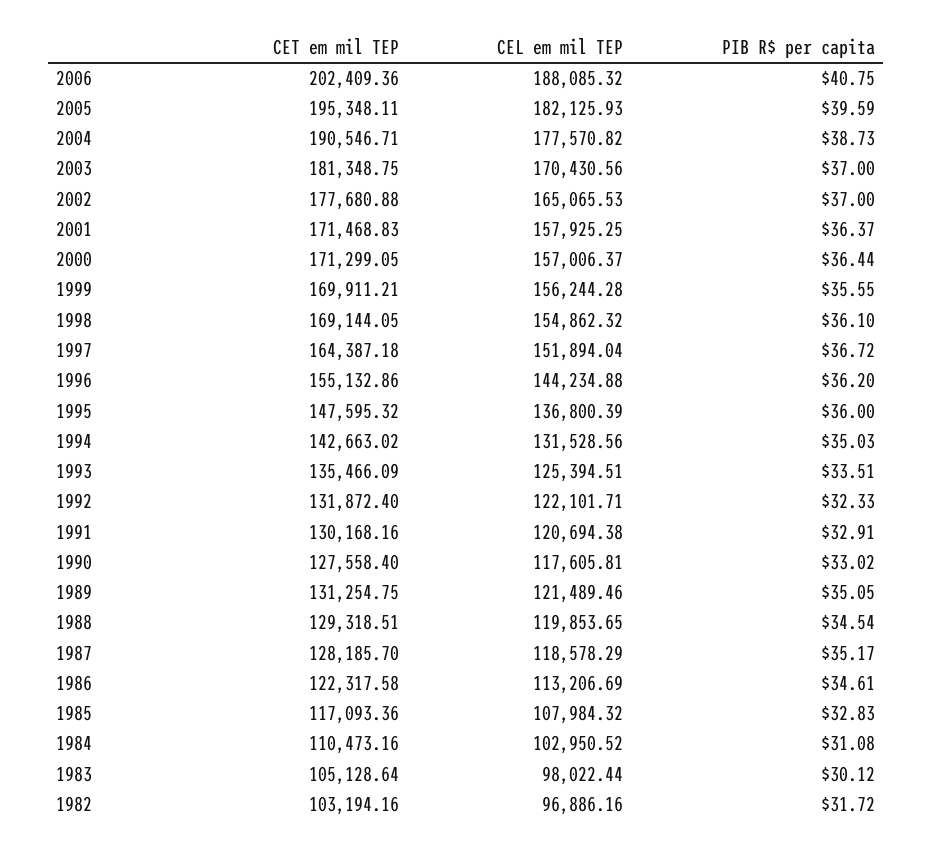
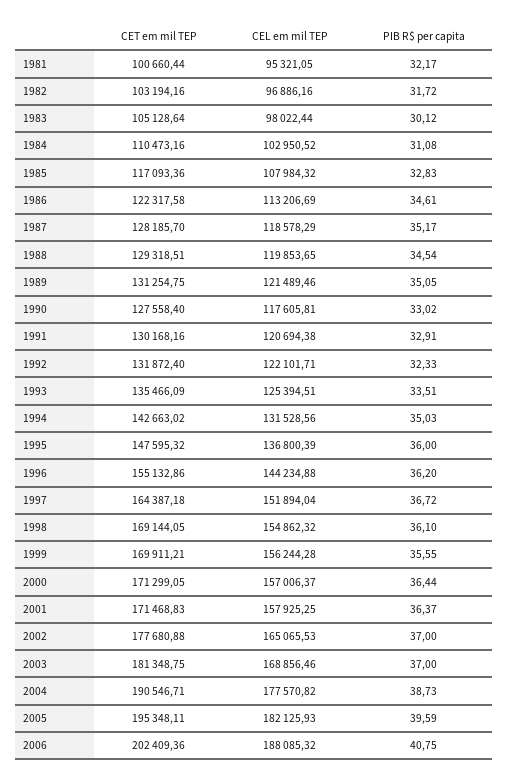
CEL em mil TEP, 2003: 170430.56 -> 168856.46
CET em mil TEP, 1981: none -> 100660.44
CEL em mil TEP, 1981: none -> 95321.05
PIB R$ per capita, 1981: none -> 32.17

